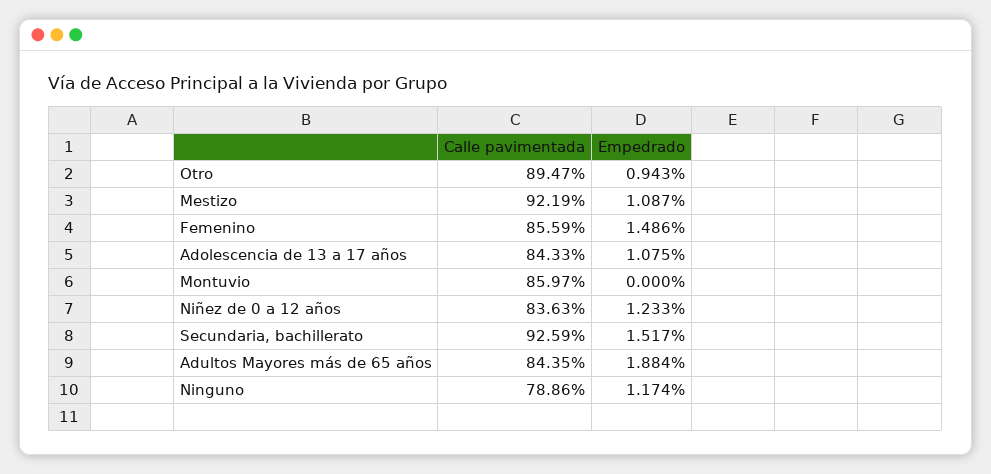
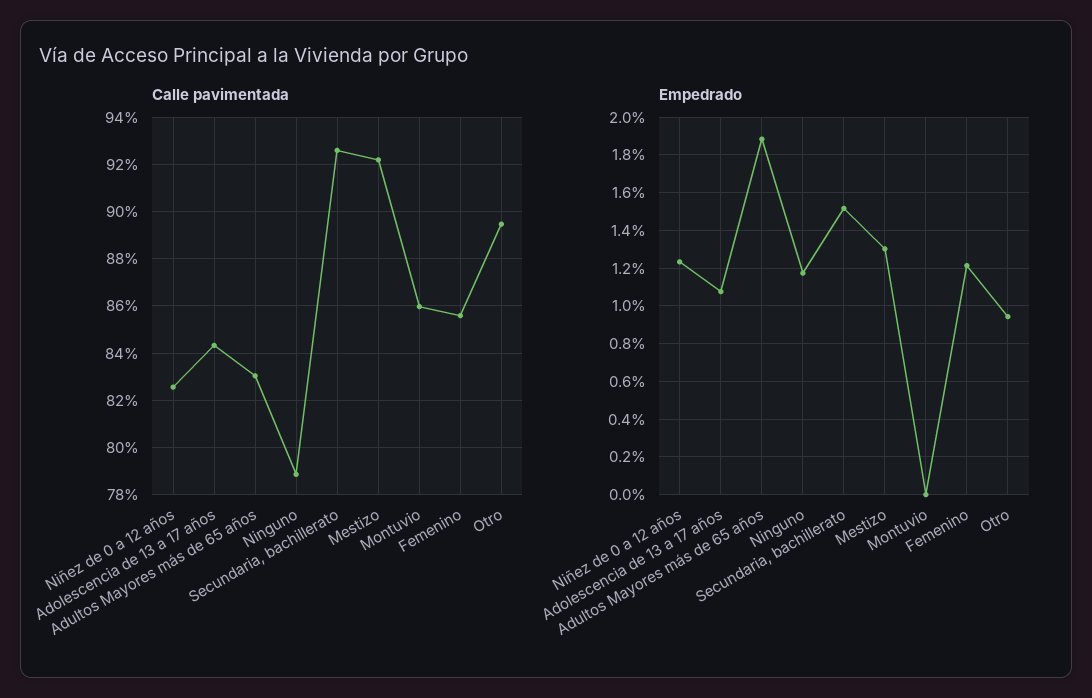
Empedrado, Mestizo: 1.087 -> 1.3
Empedrado, Femenino: 1.486 -> 1.2
Calle pavimentada, Niñez de 0 a 12 años: 83.63 -> 82.5
Calle pavimentada, Adultos Mayores más de 65 años: 84.35 -> 83

